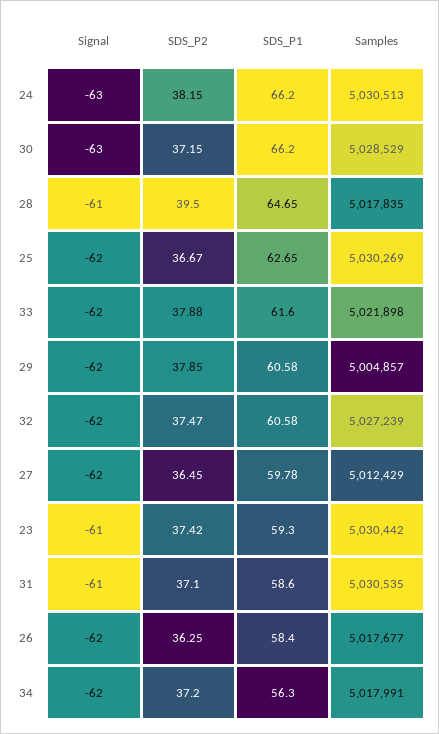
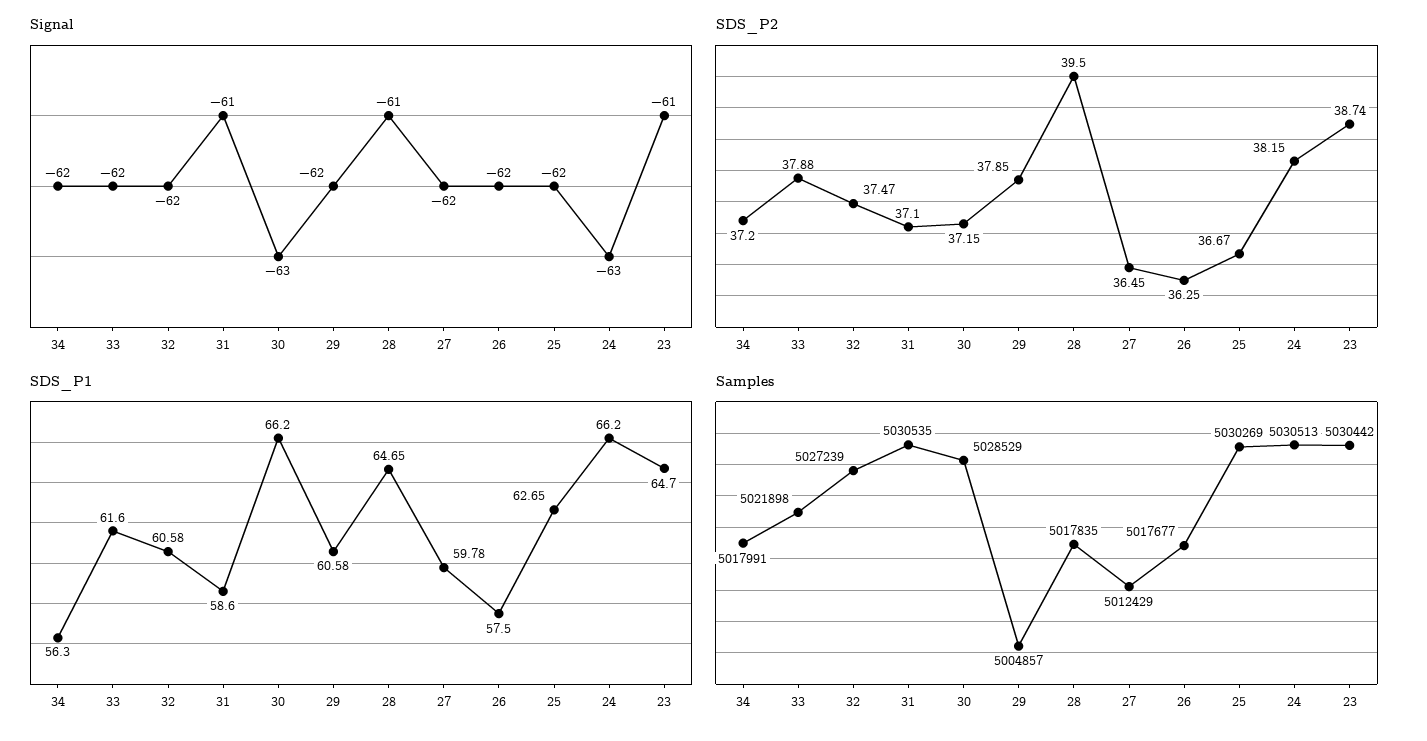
SDS_P2, 23: 37.42 -> 38.74
SDS_P1, 23: 59.3 -> 64.7
SDS_P1, 26: 58.4 -> 57.5

